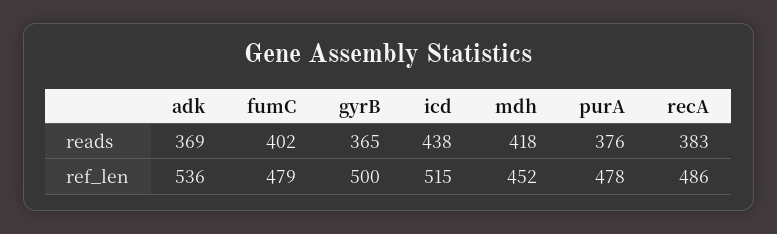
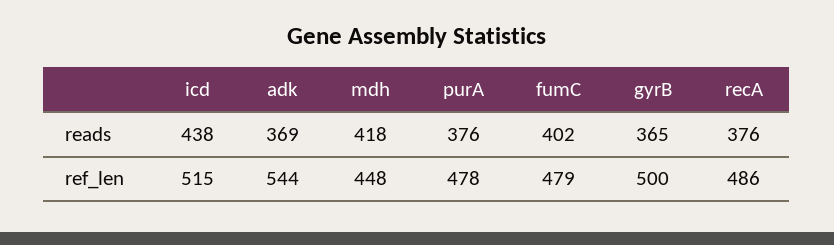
recA, reads: 383 -> 376
adk, ref_len: 536 -> 544
mdh, ref_len: 452 -> 448

